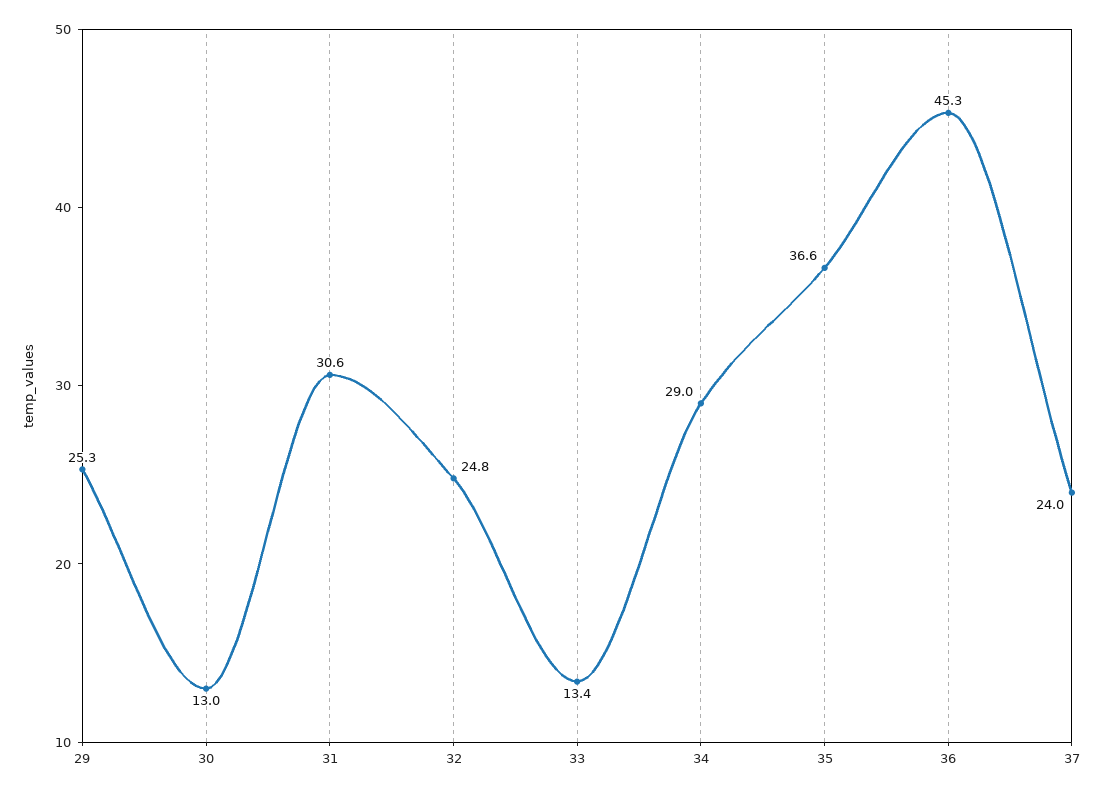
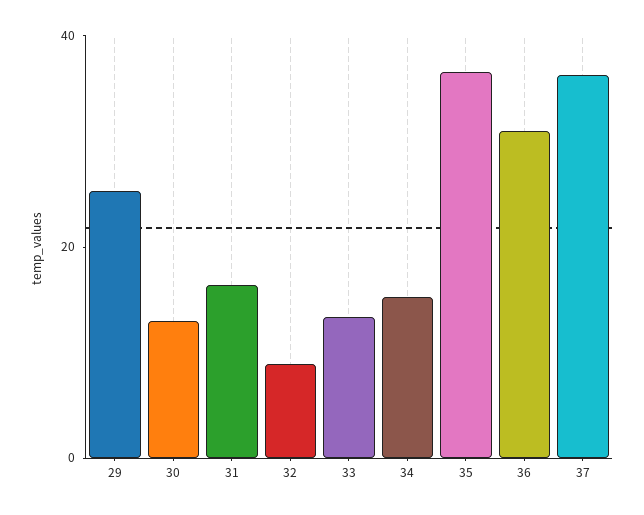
31: 30.6 -> 15
32: 24.8 -> 10
34: 29 -> 15
36: 45.3 -> 30
37: 24 -> 35

